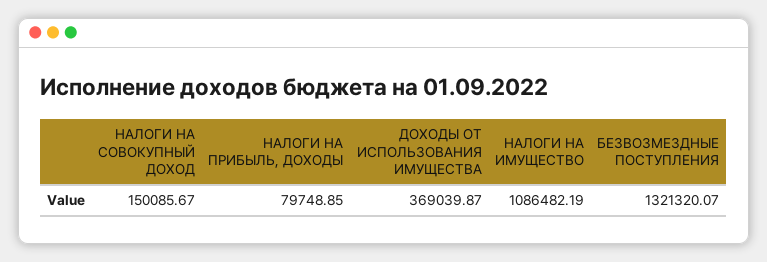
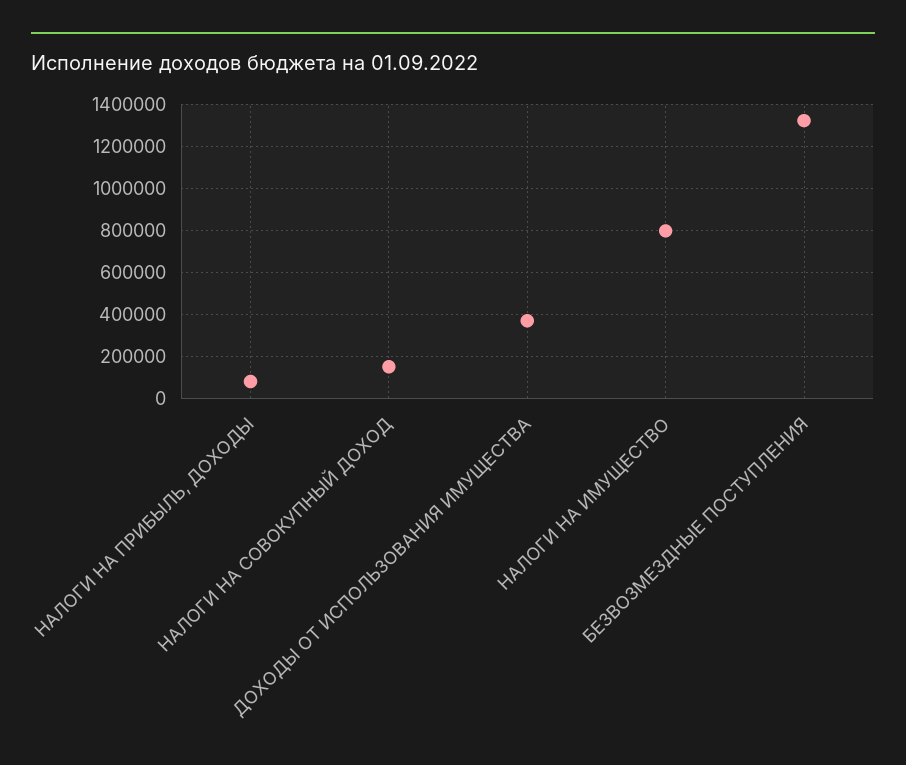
НАЛОГИ НА ИМУЩЕСТВО: 1086482.19 -> 800000

